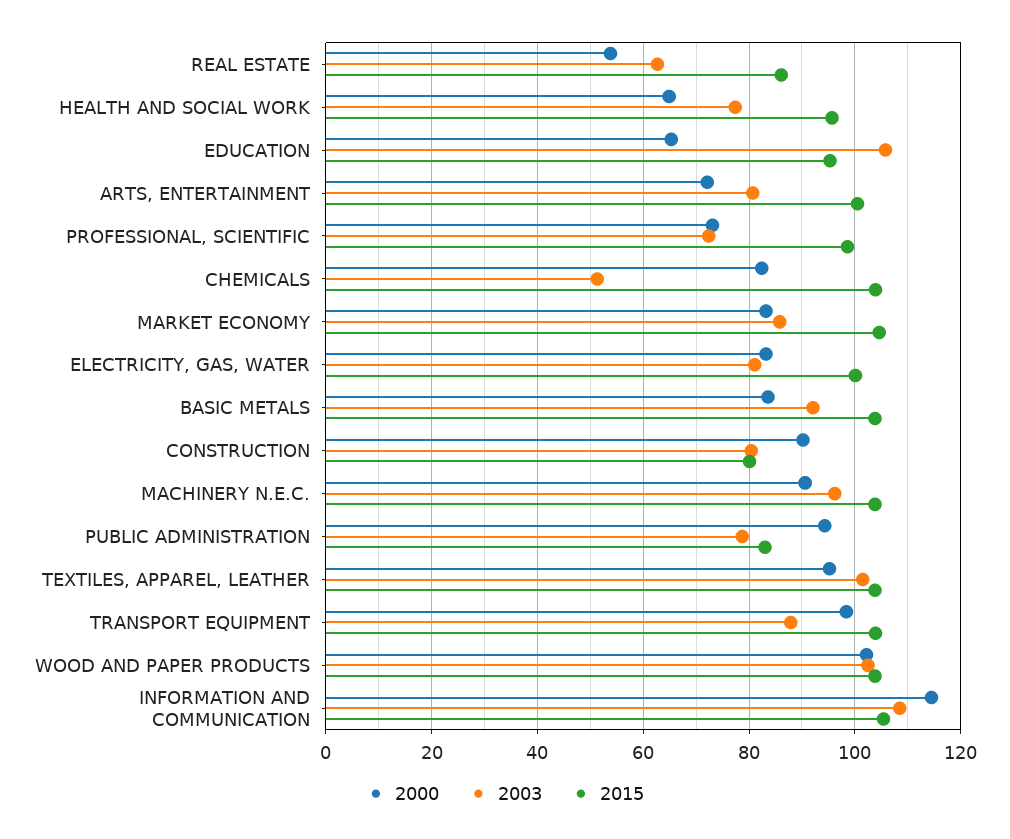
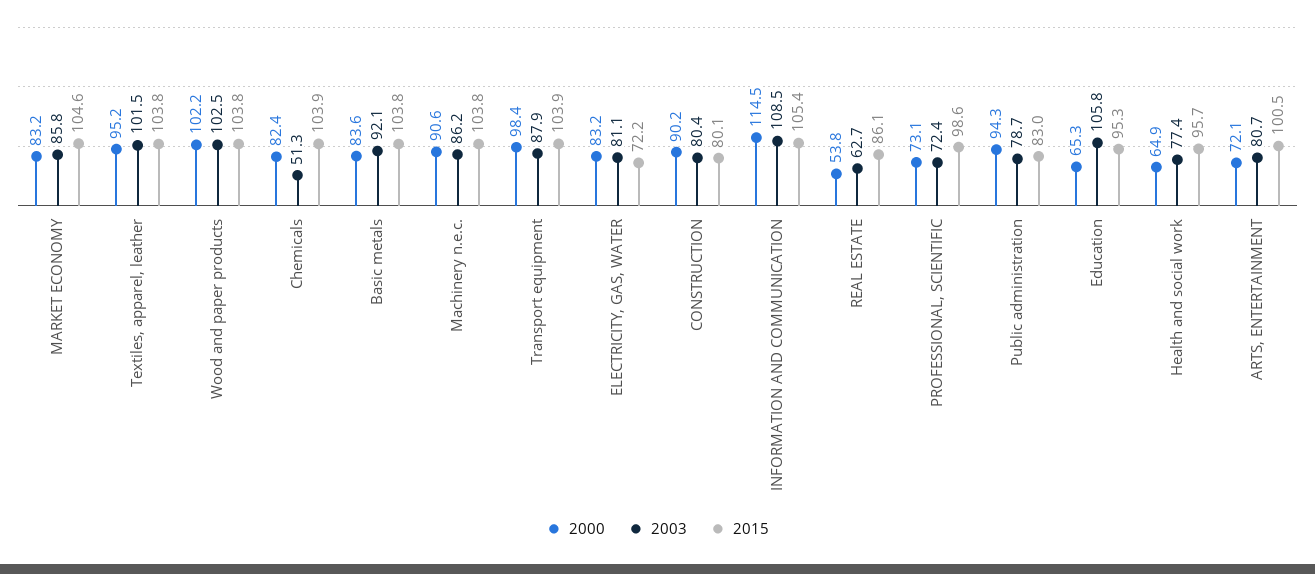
2015, ELECTRICITY, GAS, WATER: 100 -> 72.2
2003, MACHINERY N.E.C.: 96 -> 86.2

